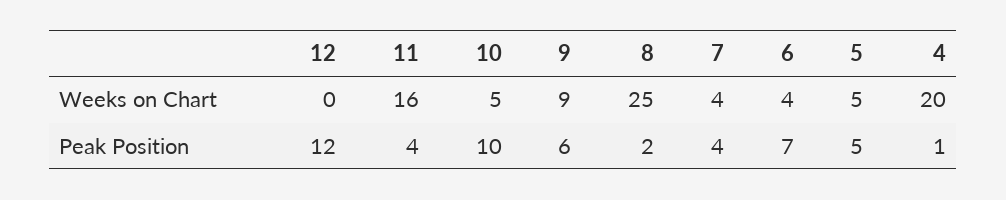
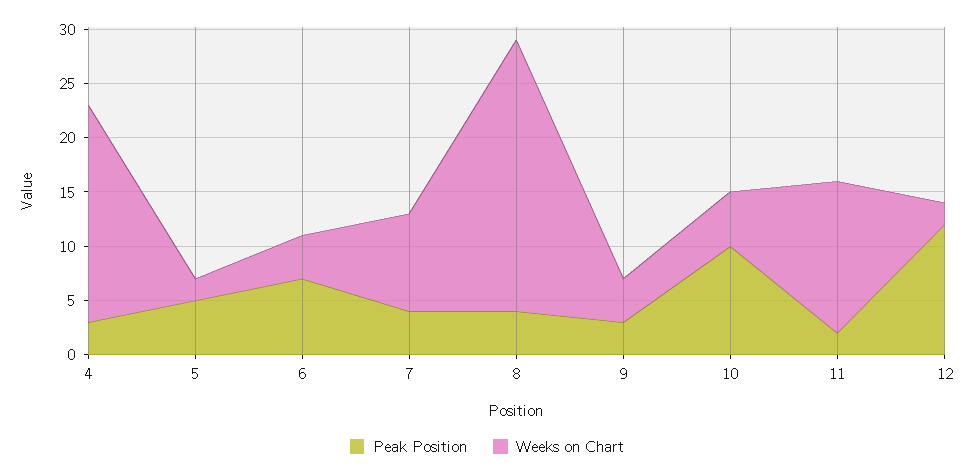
Weeks on Chart, 12: 0 -> 2
Weeks on Chart, 11: 16 -> 14
Weeks on Chart, 9: 9 -> 4
Weeks on Chart, 7: 4 -> 9
Weeks on Chart, 5: 5 -> 2
Peak Position, 11: 4 -> 2
Peak Position, 9: 6 -> 3
Peak Position, 8: 2 -> 4
Peak Position, 4: 1 -> 3

